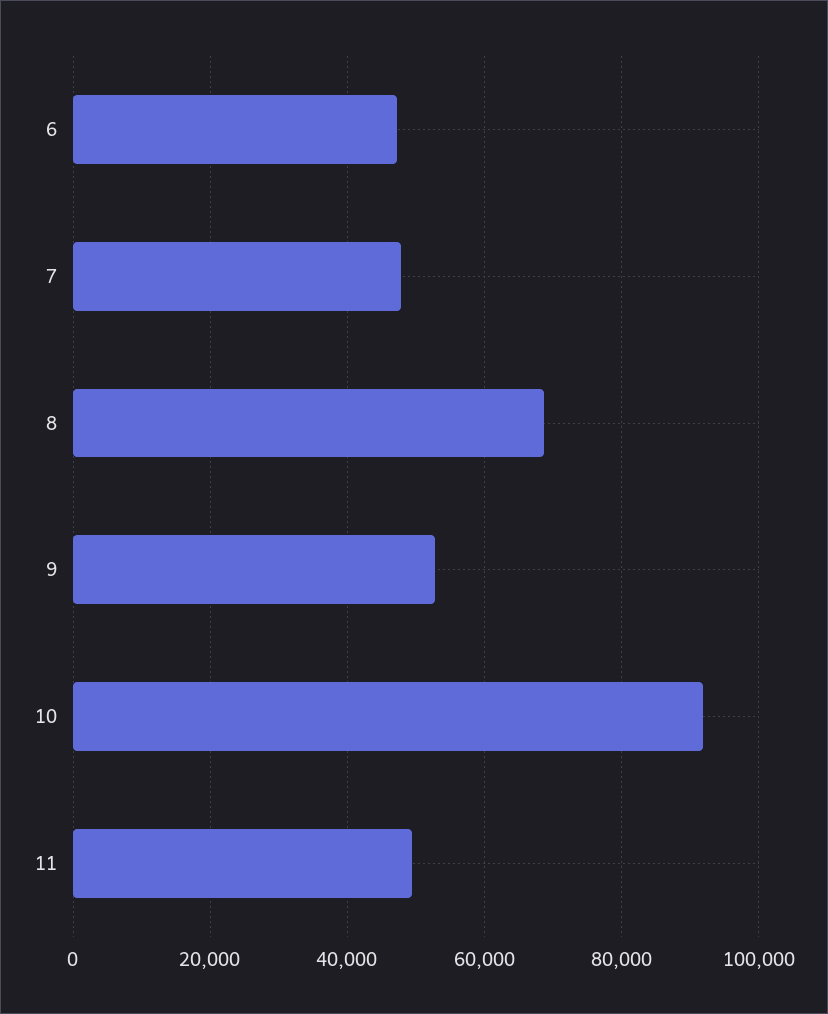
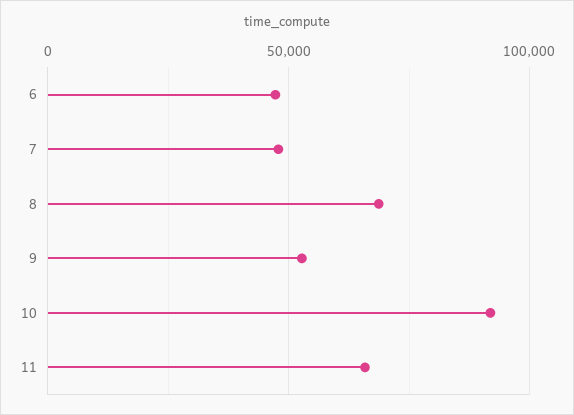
11: 50000 -> 65000

